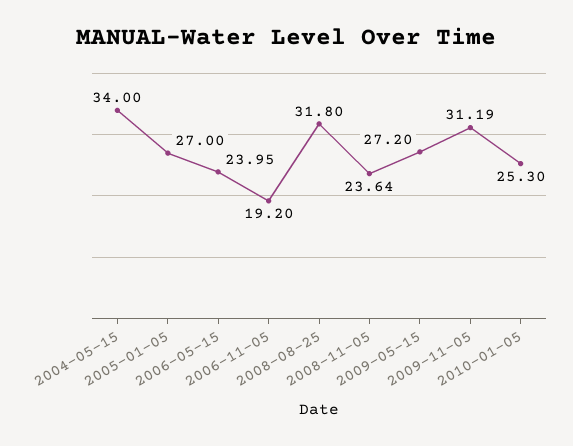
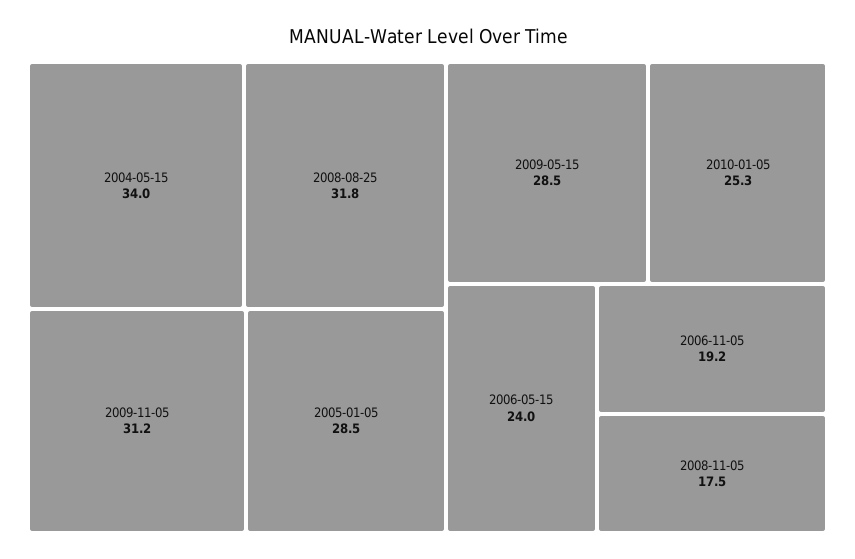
2005-01-05: 27 -> 28.5
2008-11-05: 23.64 -> 17.5
2009-05-15: 27.2 -> 28.5

